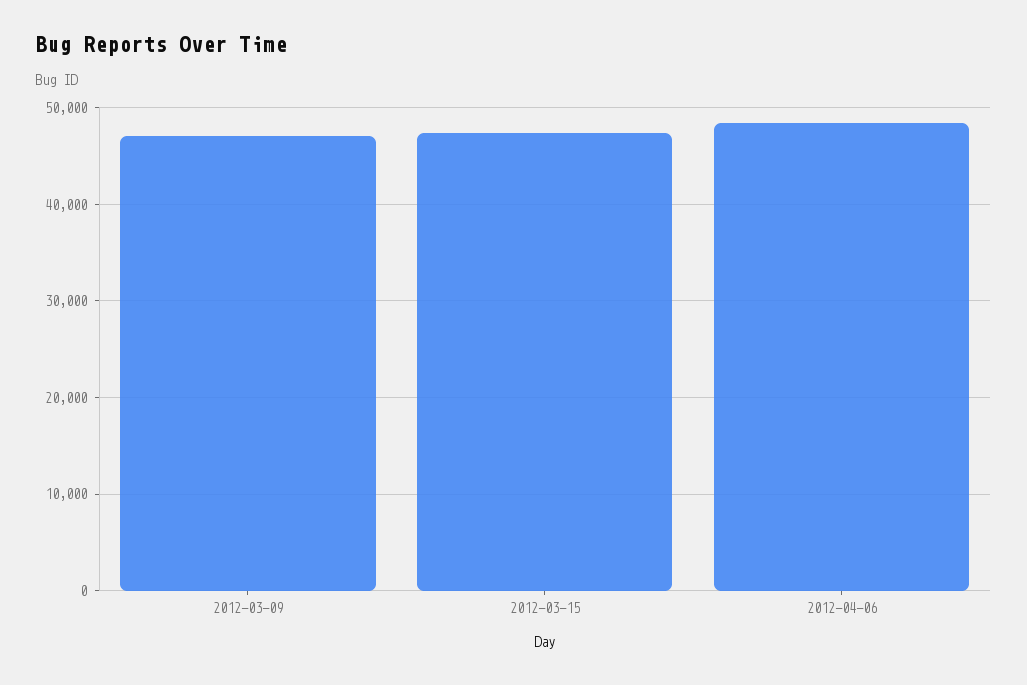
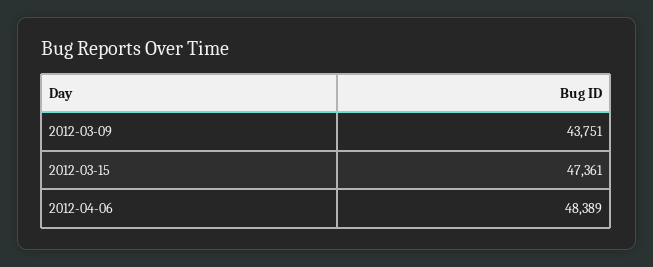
2012-03-09: 47000 -> 43751

